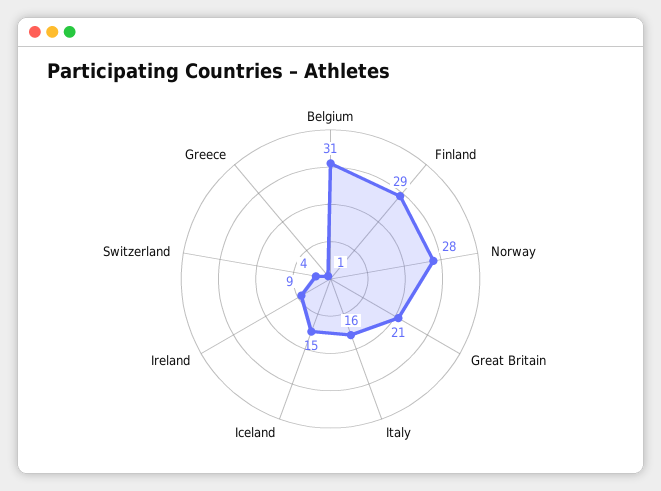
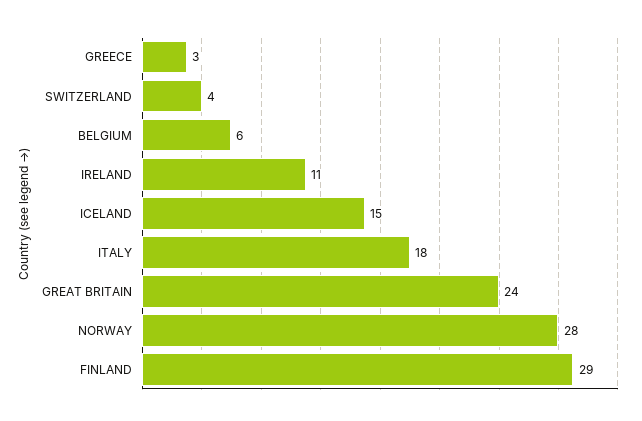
Belgium: 31 -> 6
Great Britain: 21 -> 24
Italy: 16 -> 18
Ireland: 9 -> 11
Greece: 1 -> 3

